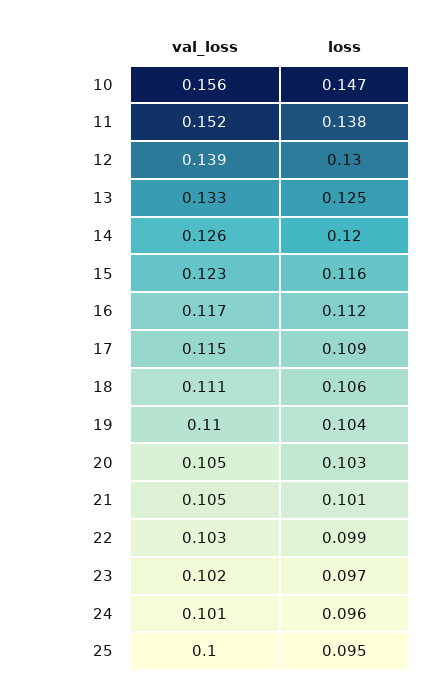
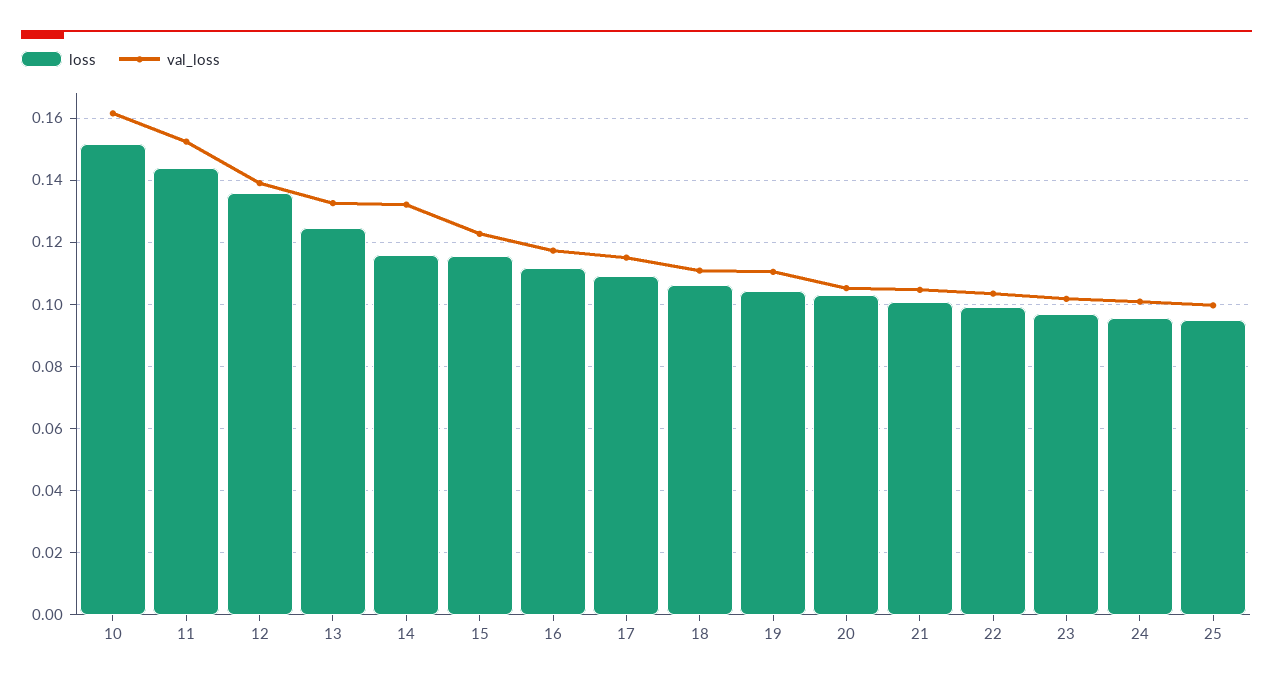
val_loss, 10: 0.156 -> 0.162
loss, 10: 0.147 -> 0.152
loss, 11: 0.138 -> 0.144
loss, 12: 0.13 -> 0.136
val_loss, 14: 0.126 -> 0.132
loss, 14: 0.12 -> 0.116

